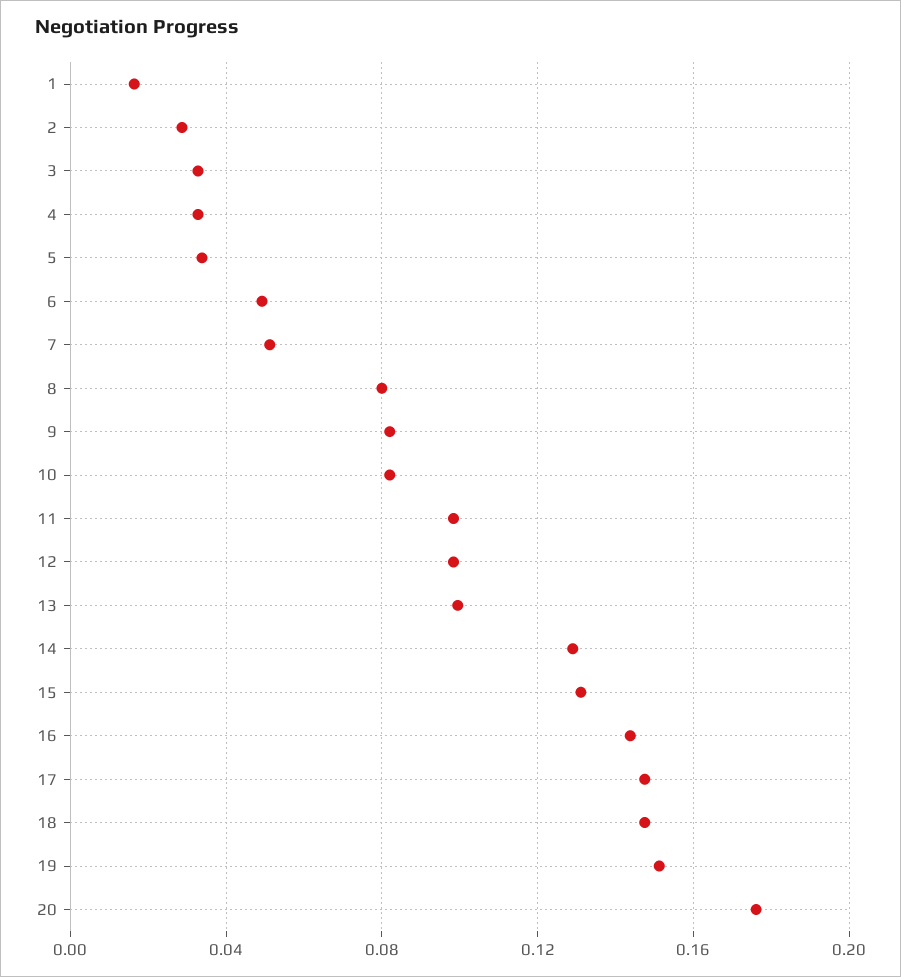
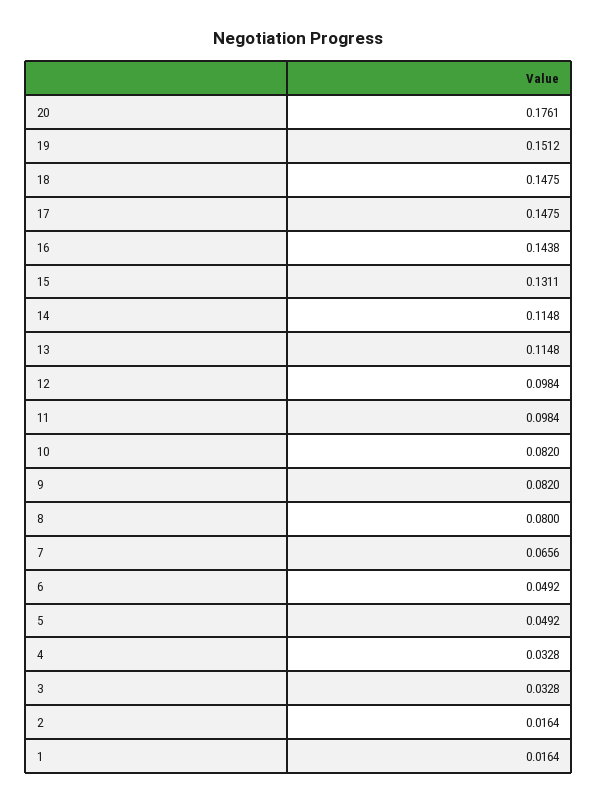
2: 0.03 -> 0.0164
5: 0.035 -> 0.0492
7: 0.05 -> 0.0656
13: 0.1 -> 0.1148
14: 0.13 -> 0.1148

